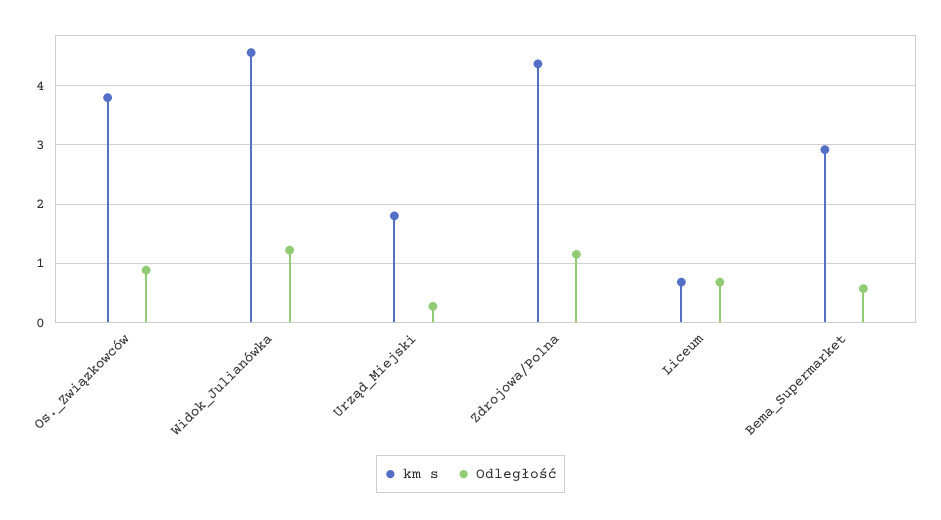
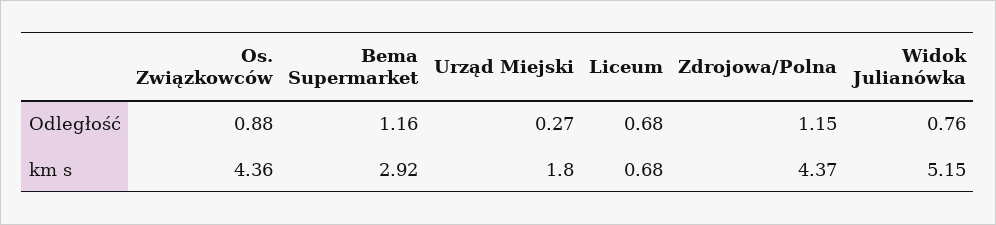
km s, Os._Związkowców: 3.8 -> 4.36
km s, Widok_Julianówka: 4.6 -> 5.15
Odległość, Widok_Julianówka: 1.2 -> 0.76
Odległość, Bema_Supermarket: 0.6 -> 1.16

